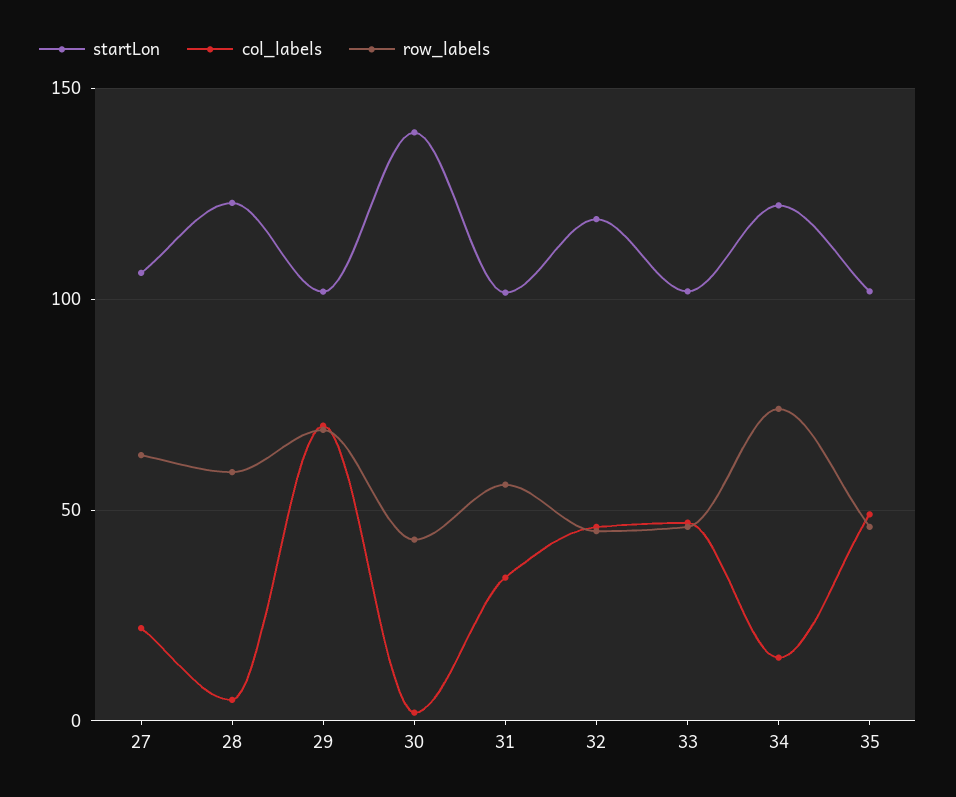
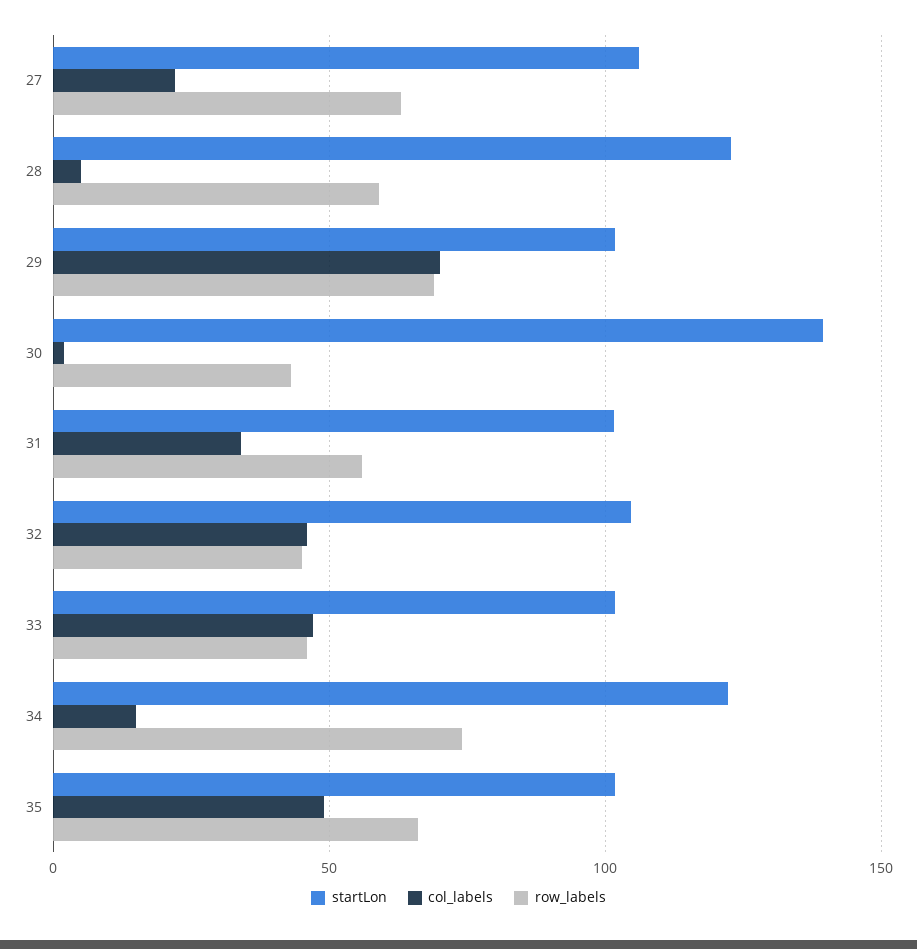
startLon, 32: 120 -> 105
row_labels, 35: 45 -> 65

